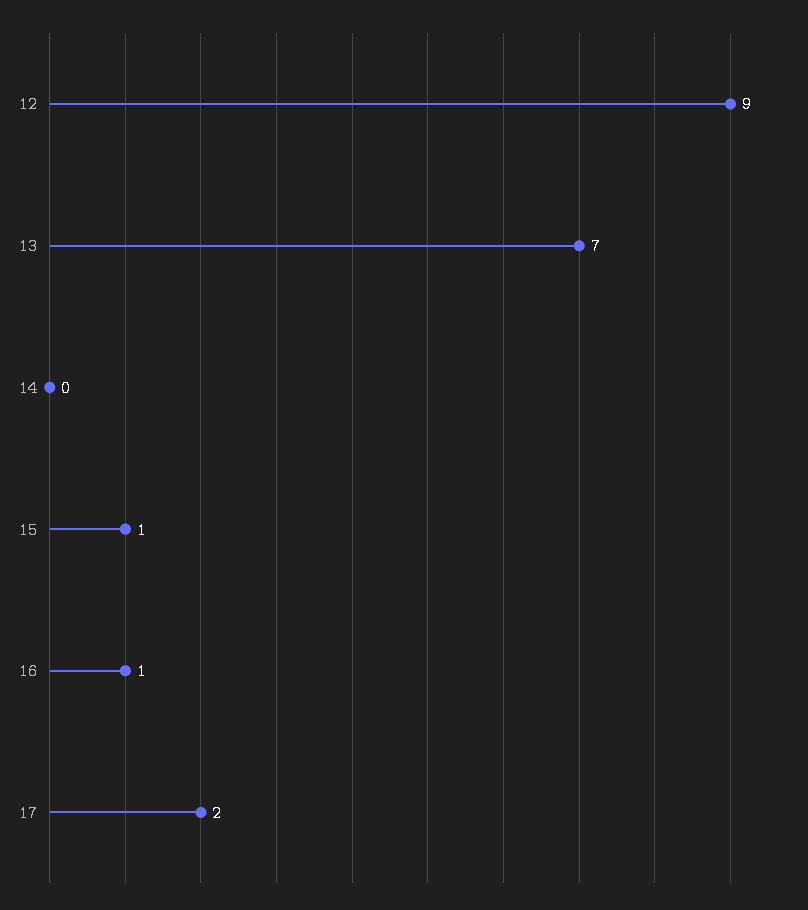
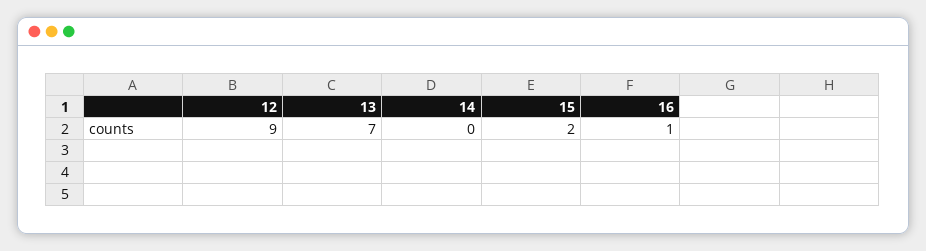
15: 1 -> 2
17: 2 -> none

